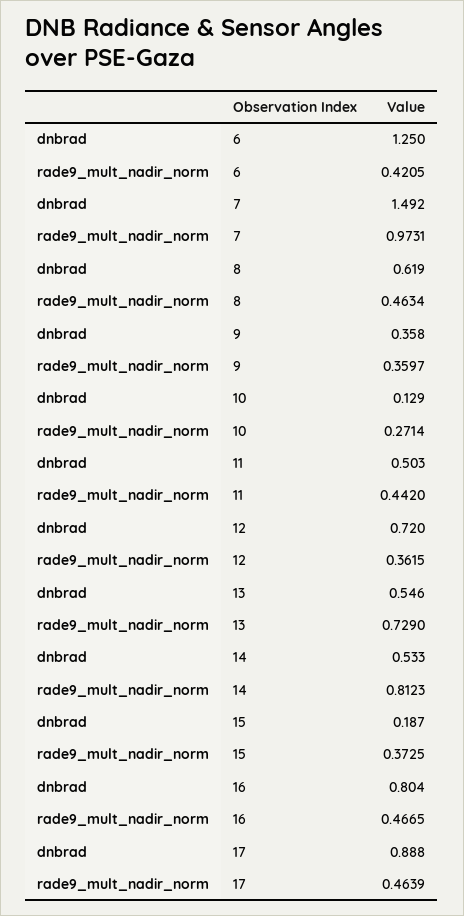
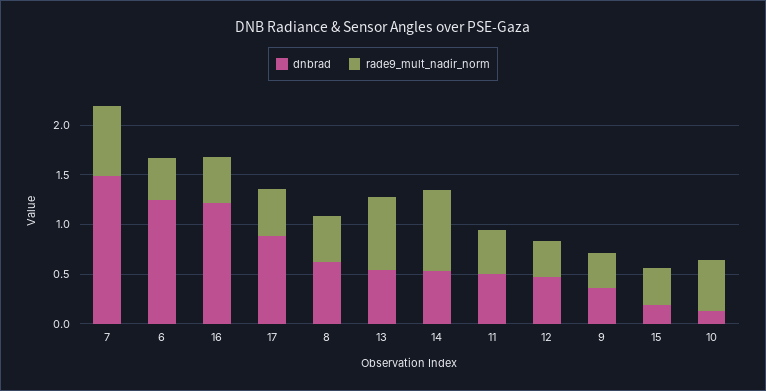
rade9_mult_nadir_norm, 7: 0.9731 -> 0.7
rade9_mult_nadir_norm, 10: 0.2714 -> 0.5
dnbrad, 12: 0.72 -> 0.5
dnbrad, 16: 0.804 -> 1.2

